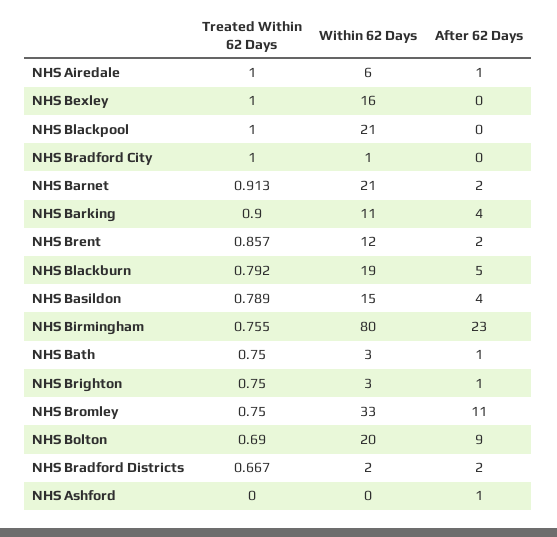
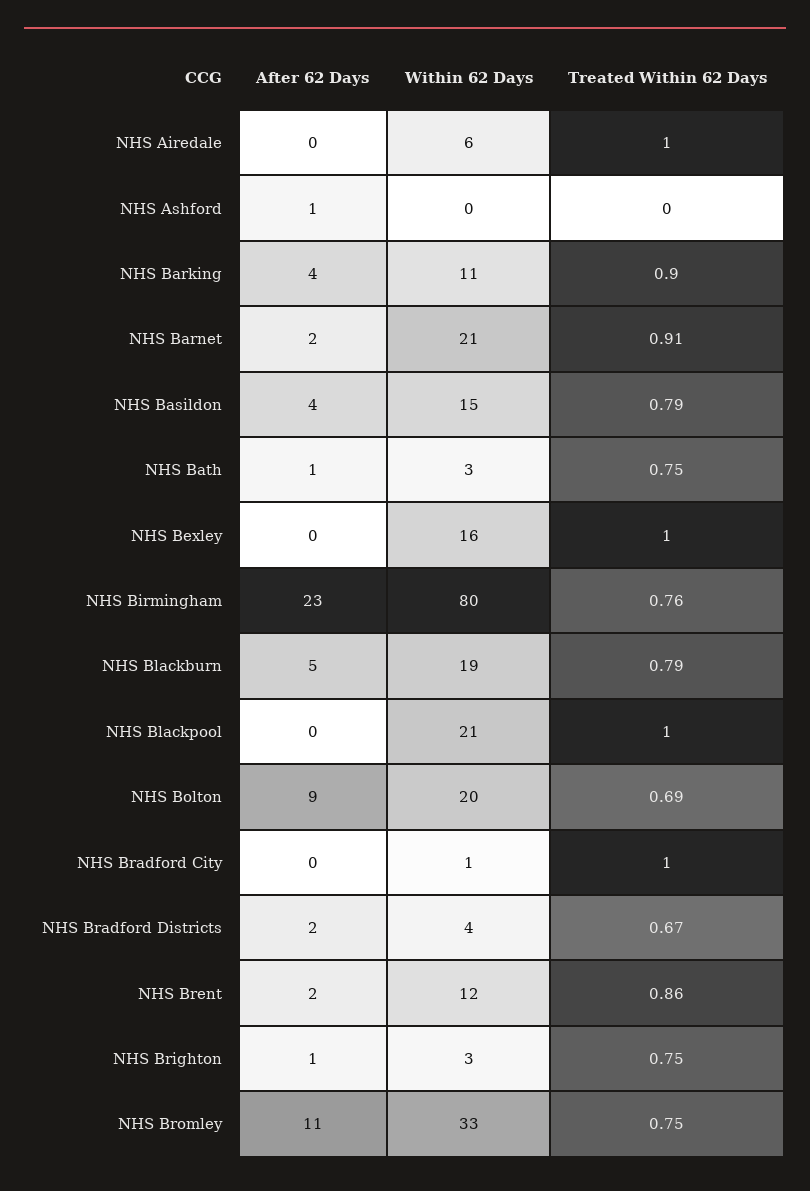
After 62 Days, NHS Airedale: 1 -> 0
Within 62 Days, NHS Bradford Districts: 2 -> 4

